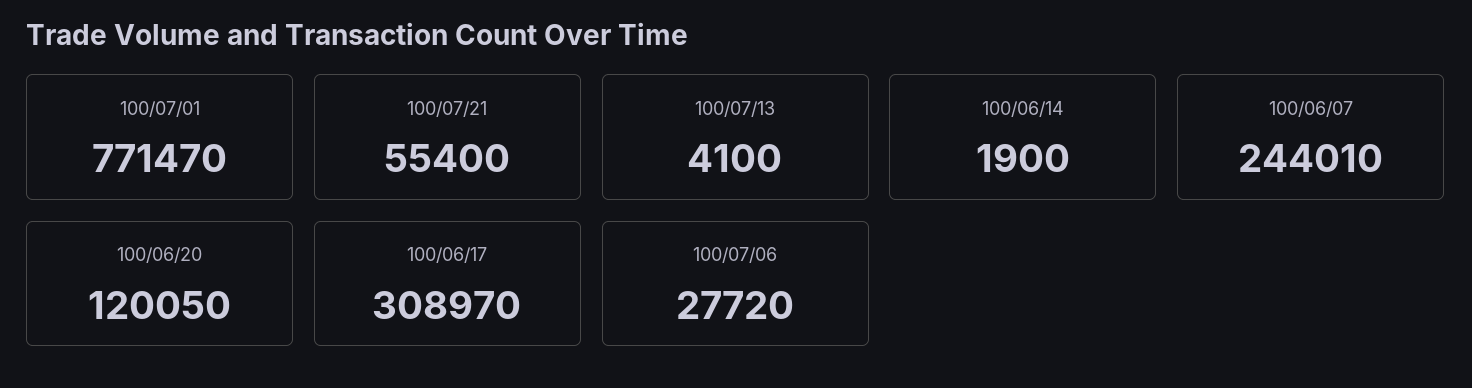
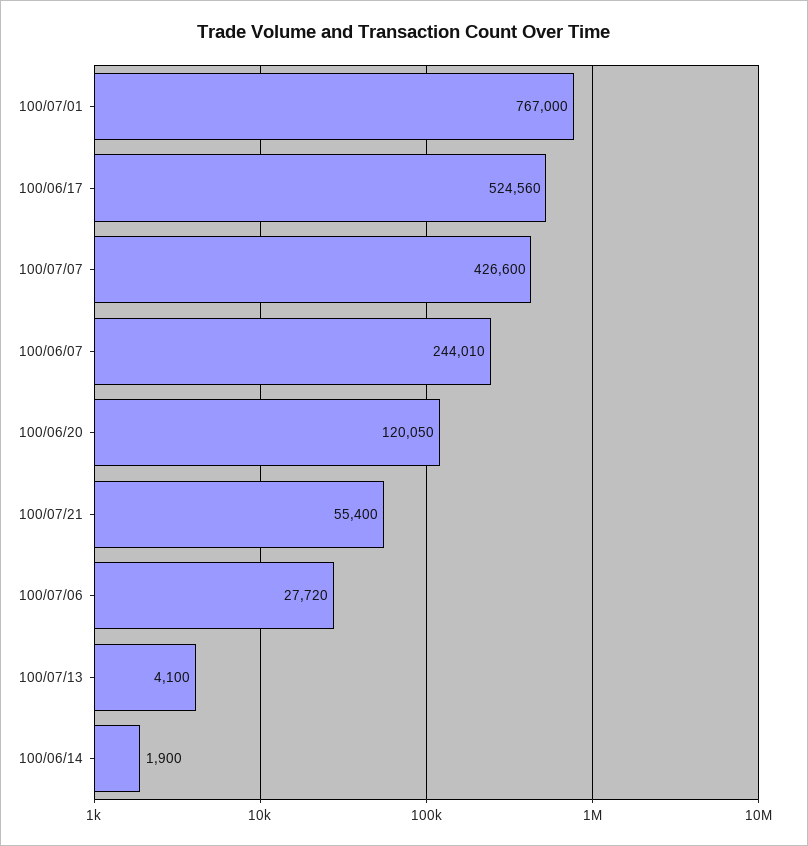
100/07/01: 771470 -> 767000
100/06/17: 308970 -> 524560
100/07/07: none -> 426600

